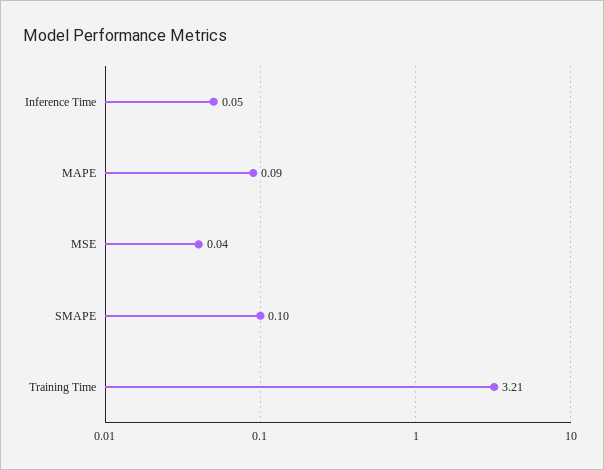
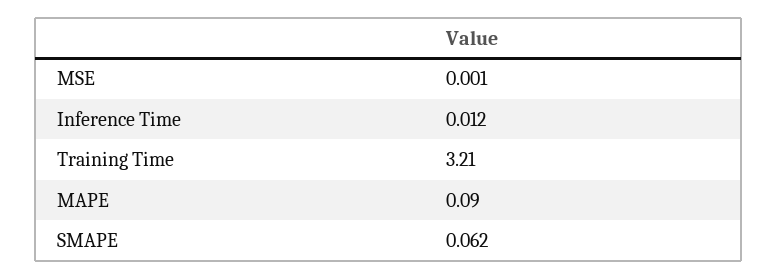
Inference Time: 0.05 -> 0.012
MSE: 0.04 -> 0.001
SMAPE: 0.1 -> 0.062

